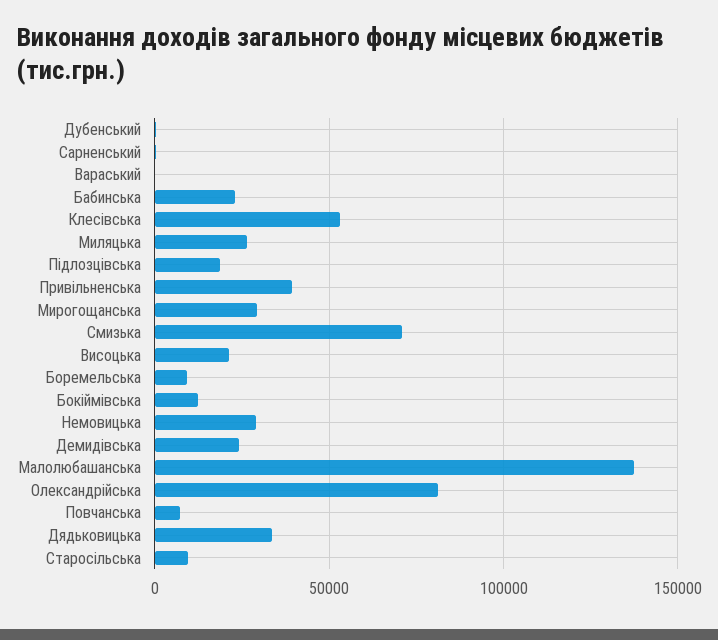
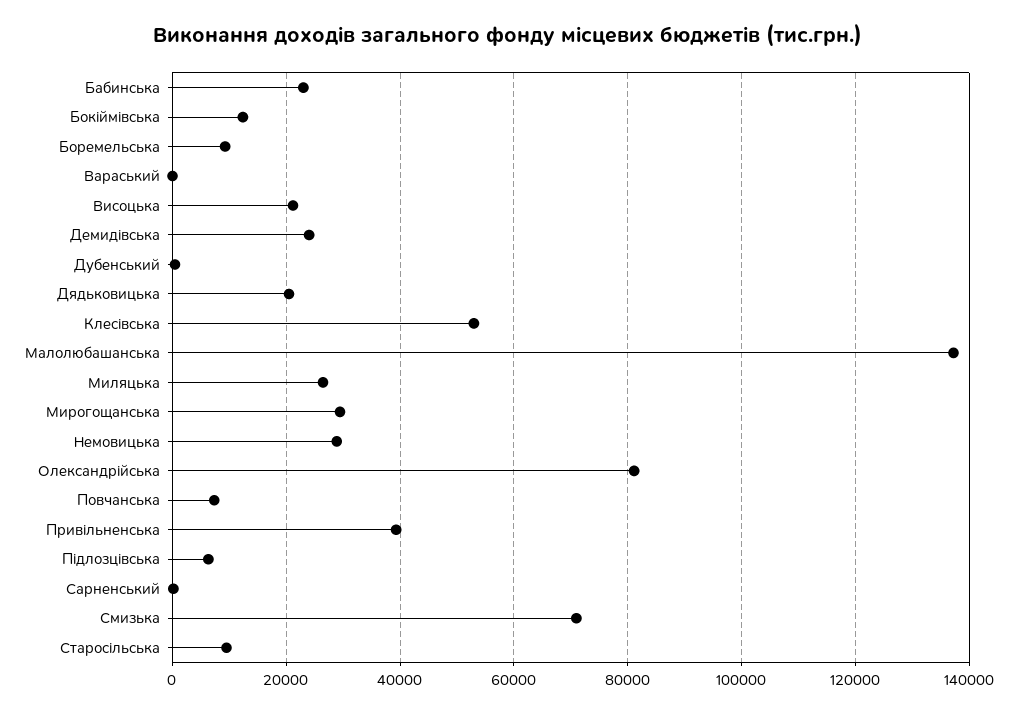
Підлозцівська: 20000 -> 6000
Дядьковицька: 35000 -> 20000

